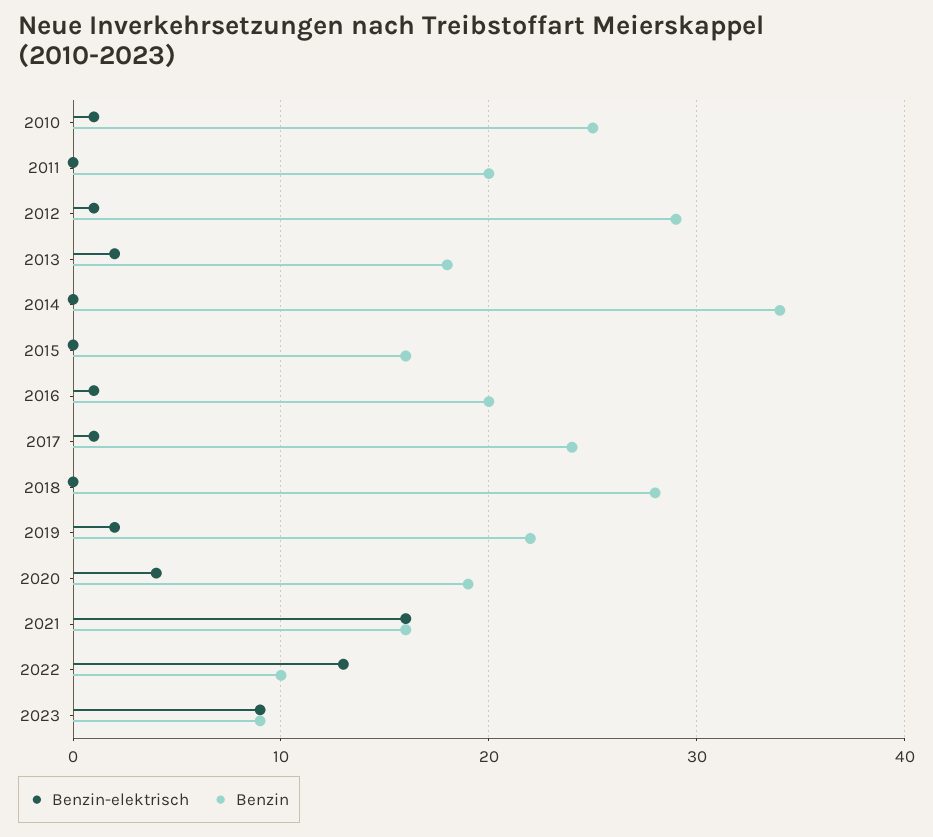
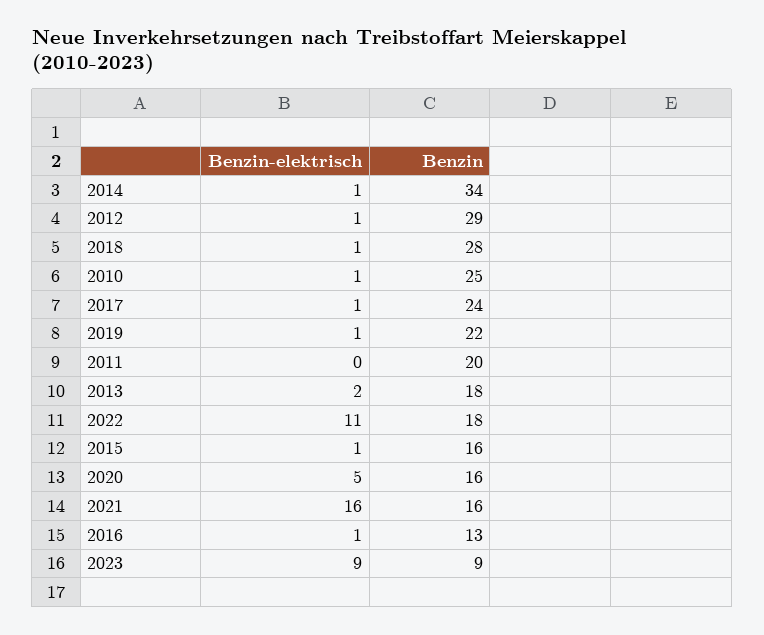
Benzin-elektrisch, 2014: 0 -> 1
Benzin-elektrisch, 2015: 0 -> 1
Benzin, 2016: 20 -> 13
Benzin-elektrisch, 2018: 0 -> 1
Benzin-elektrisch, 2019: 2 -> 1
Benzin-elektrisch, 2020: 4 -> 5
Benzin, 2020: 19 -> 16
Benzin-elektrisch, 2022: 13 -> 11
Benzin, 2022: 10 -> 18

